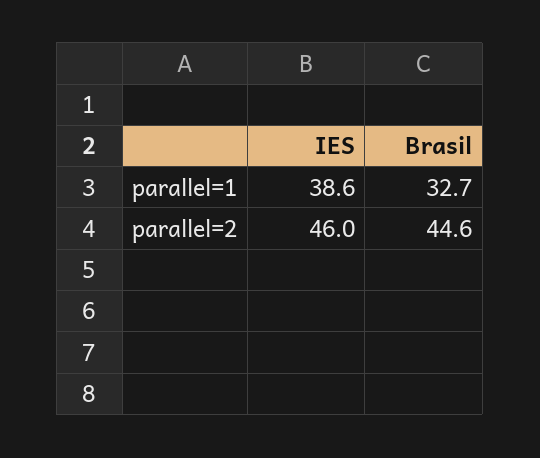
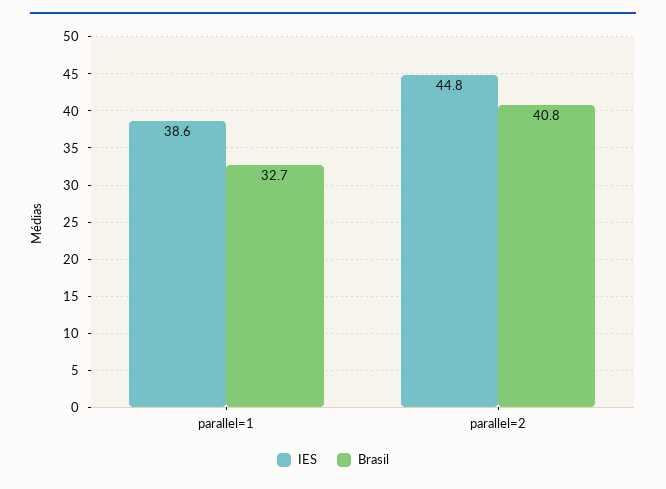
IES, parallel=2: 46 -> 44.8
Brasil, parallel=2: 44.6 -> 40.8

